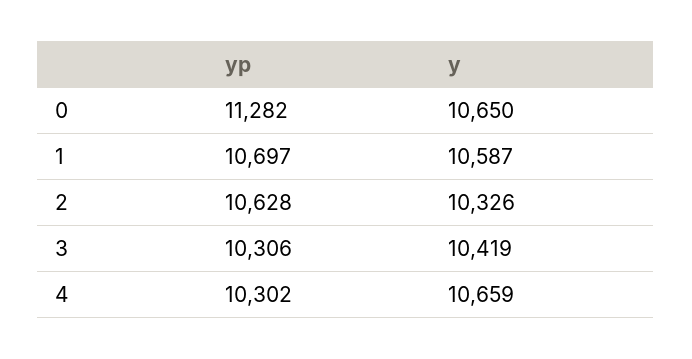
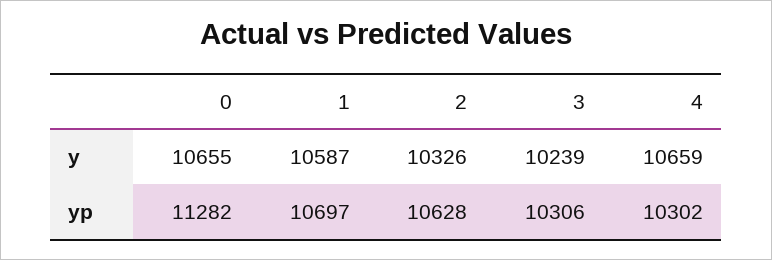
y, 0: 10650 -> 10655
y, 3: 10419 -> 10239

